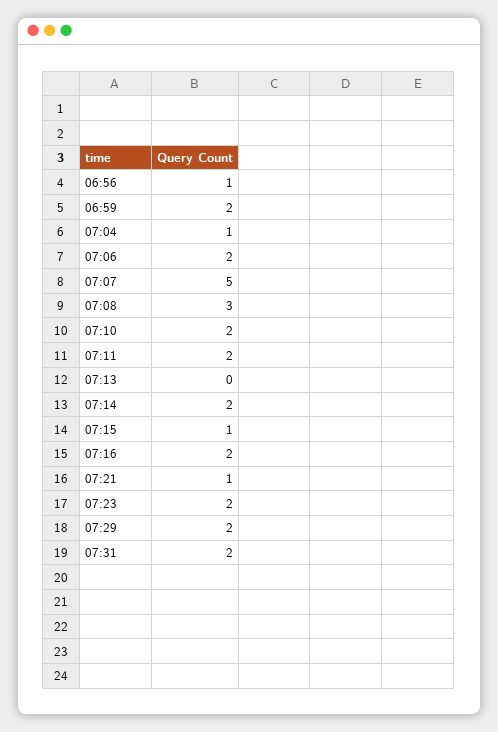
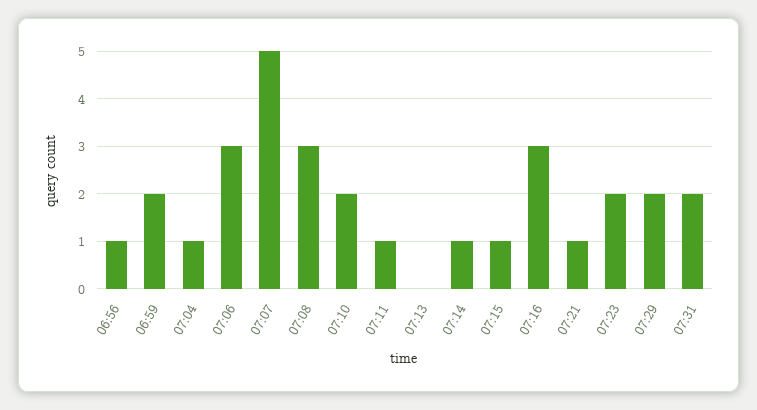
07:06: 2 -> 3
07:11: 2 -> 1
07:14: 2 -> 1
07:16: 2 -> 3

